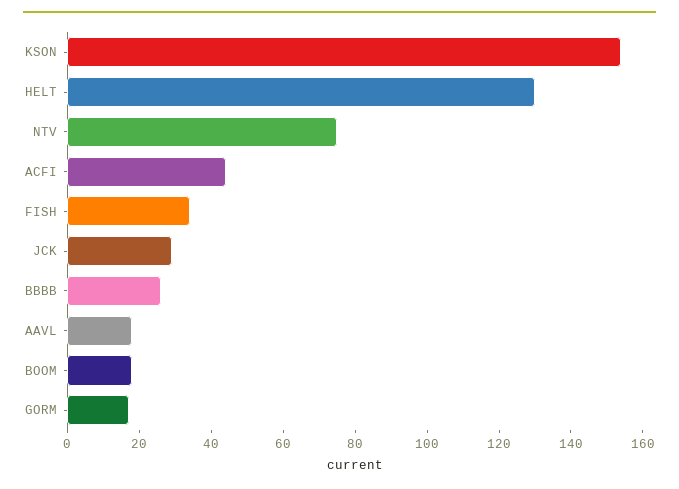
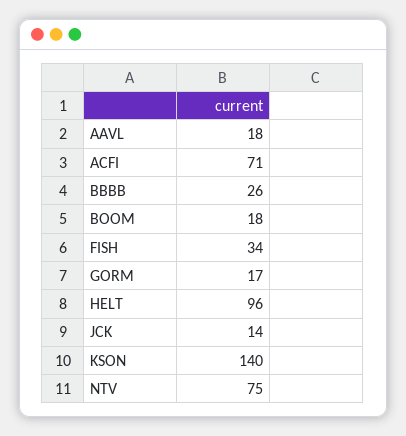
KSON: 155 -> 140
HELT: 130 -> 96
ACFI: 45 -> 71
JCK: 30 -> 14

